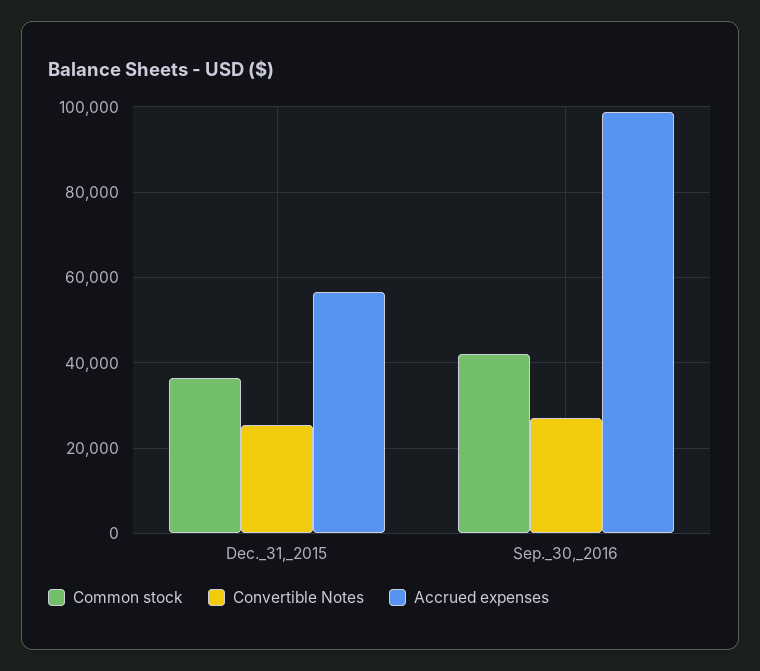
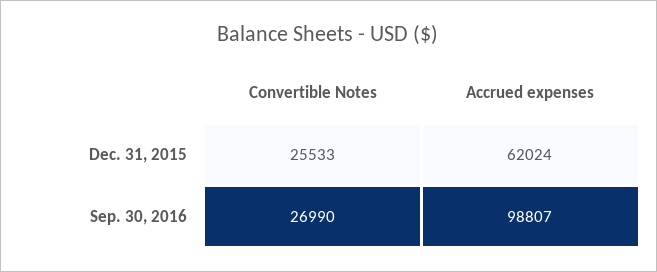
Common stock, Dec._31,_2015: 36000 -> none
Accrued expenses, Dec._31,_2015: 56000 -> 62024
Common stock, Sep._30,_2016: 42000 -> none

